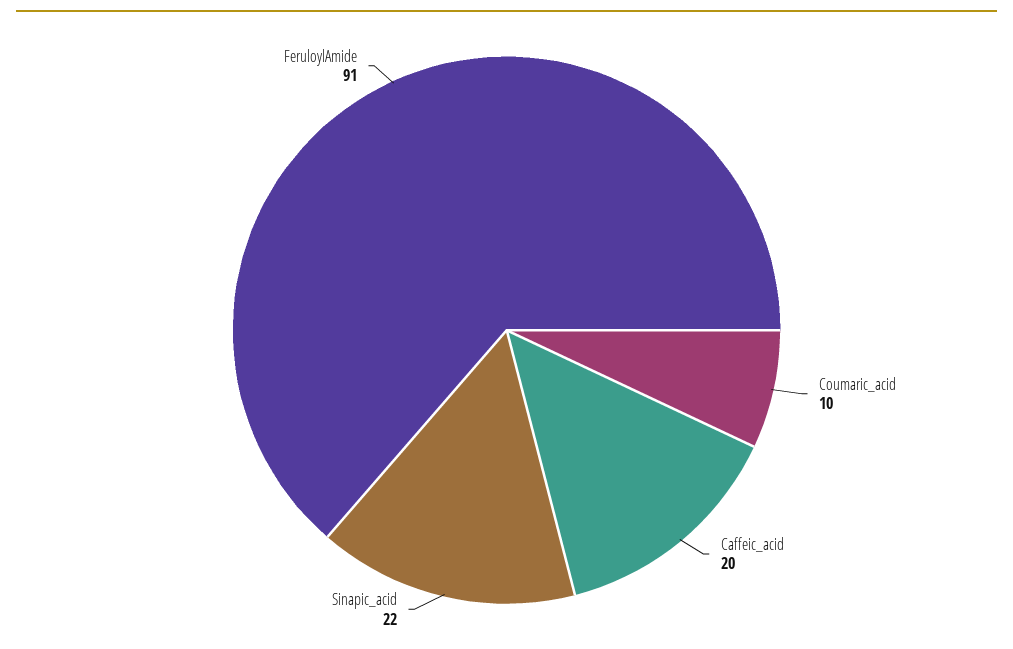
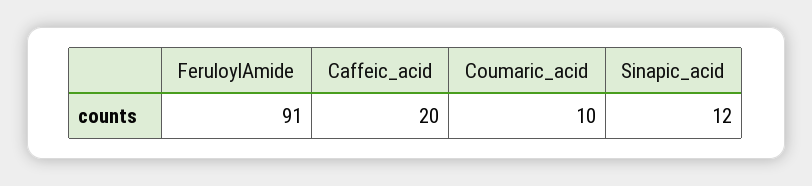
Sinapic_acid: 22 -> 12

